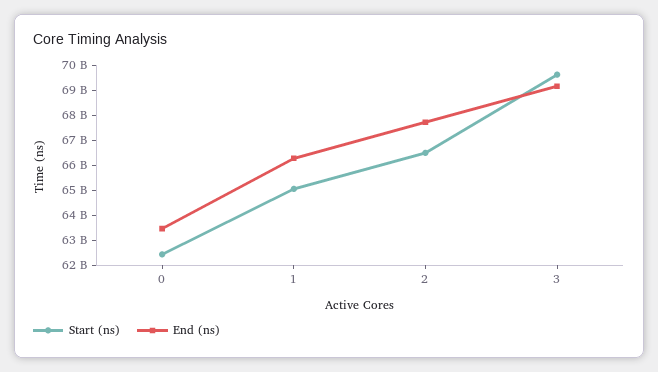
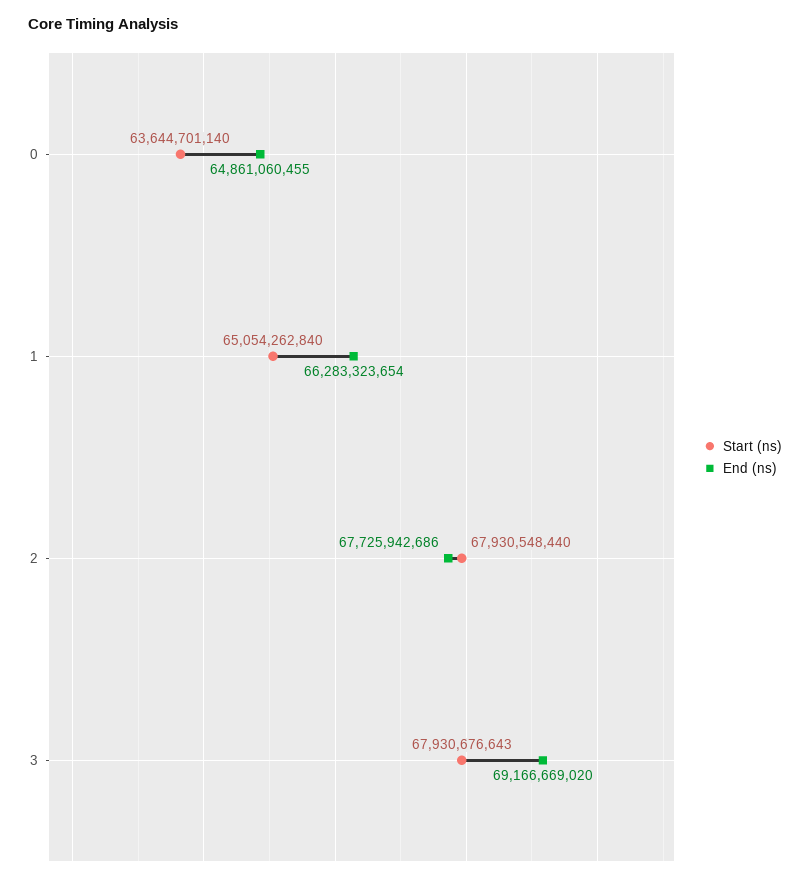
Start (ns), 0: 62500000000 -> 63644701140
End (ns), 0: 63500000000 -> 64861060455
Start (ns), 2: 66500000000 -> 67930548440
Start (ns), 3: 69500000000 -> 67930676643

